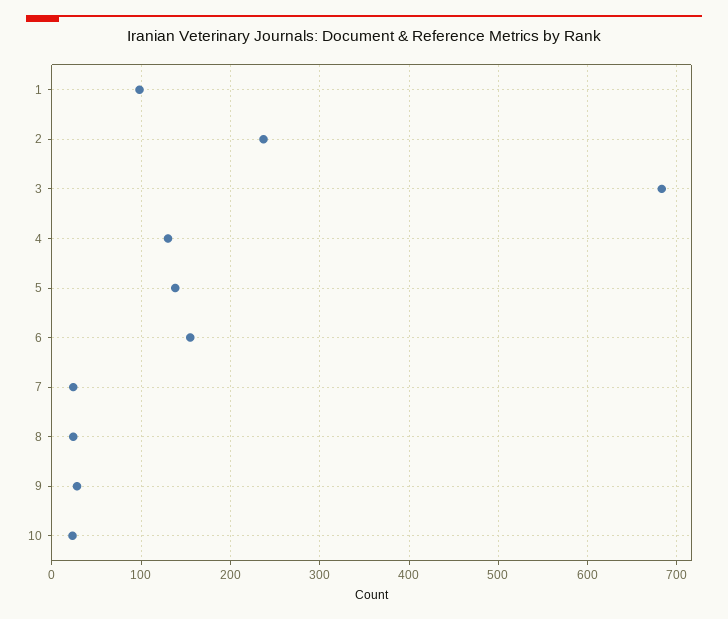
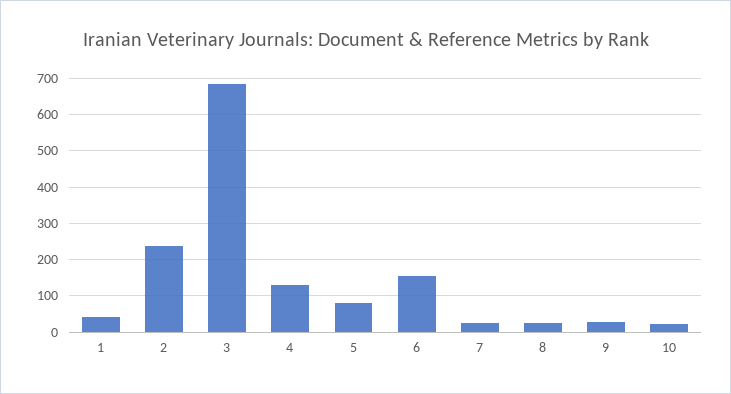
1: 100 -> 40
5: 140 -> 80

